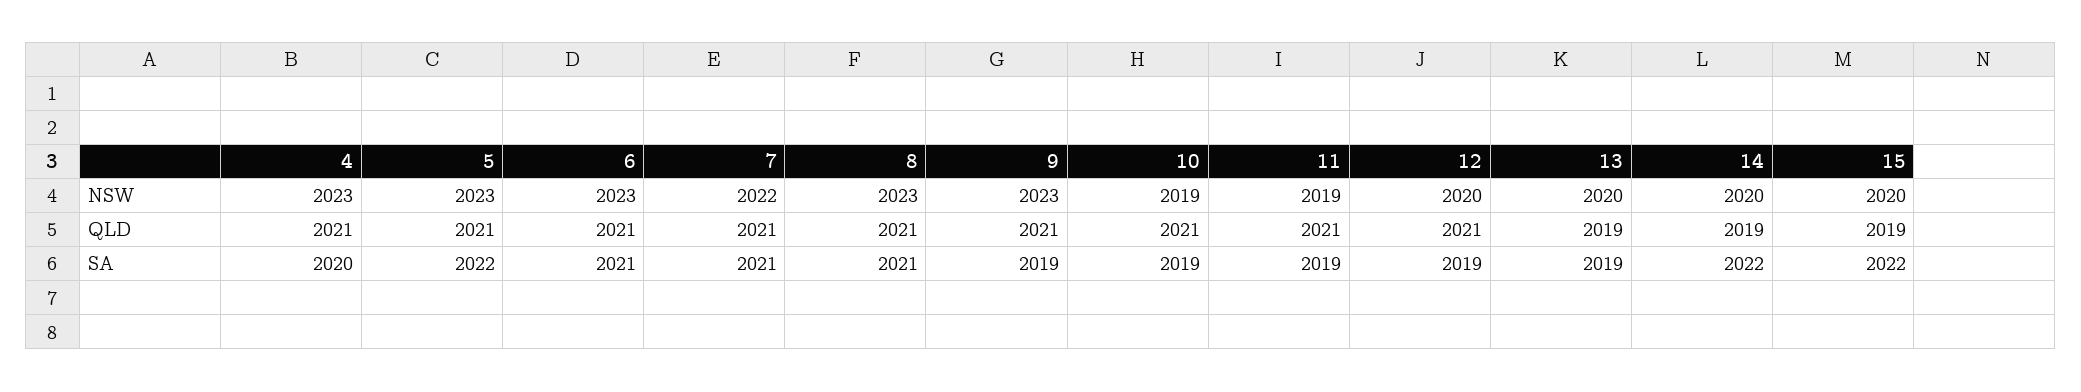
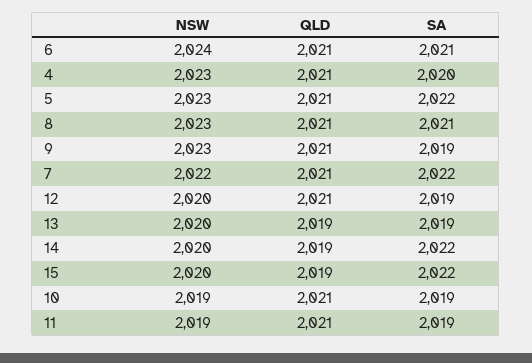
6, NSW: 2023 -> 2024
7, SA: 2021 -> 2022

